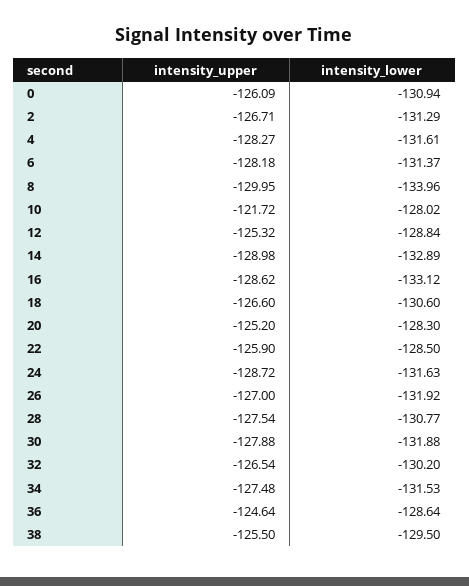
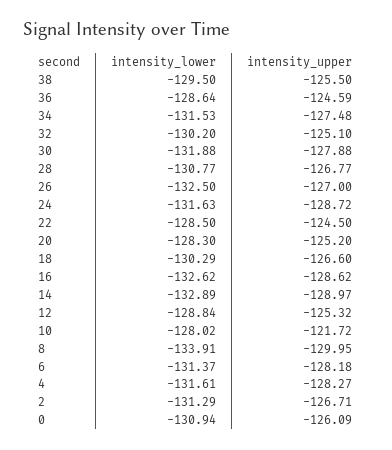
intensity_lower, 8: -133.96 -> -133.91
intensity_upper, 14: -128.98 -> -128.97
intensity_lower, 16: -133.12 -> -132.62
intensity_lower, 18: -130.6 -> -130.29
intensity_upper, 22: -125.9 -> -124.5
intensity_lower, 26: -131.92 -> -132.5
intensity_upper, 28: -127.54 -> -126.77
intensity_upper, 32: -126.54 -> -125.1
intensity_upper, 36: -124.64 -> -124.59

